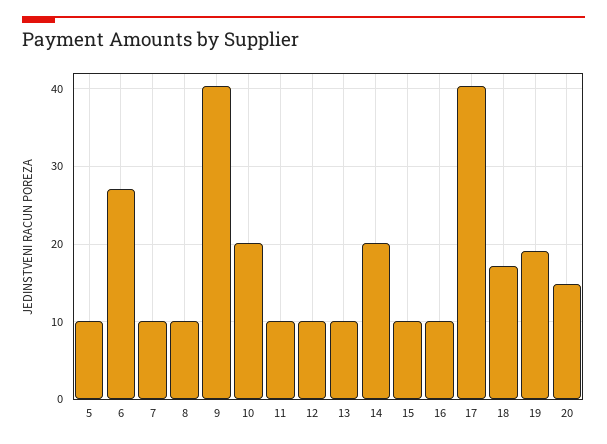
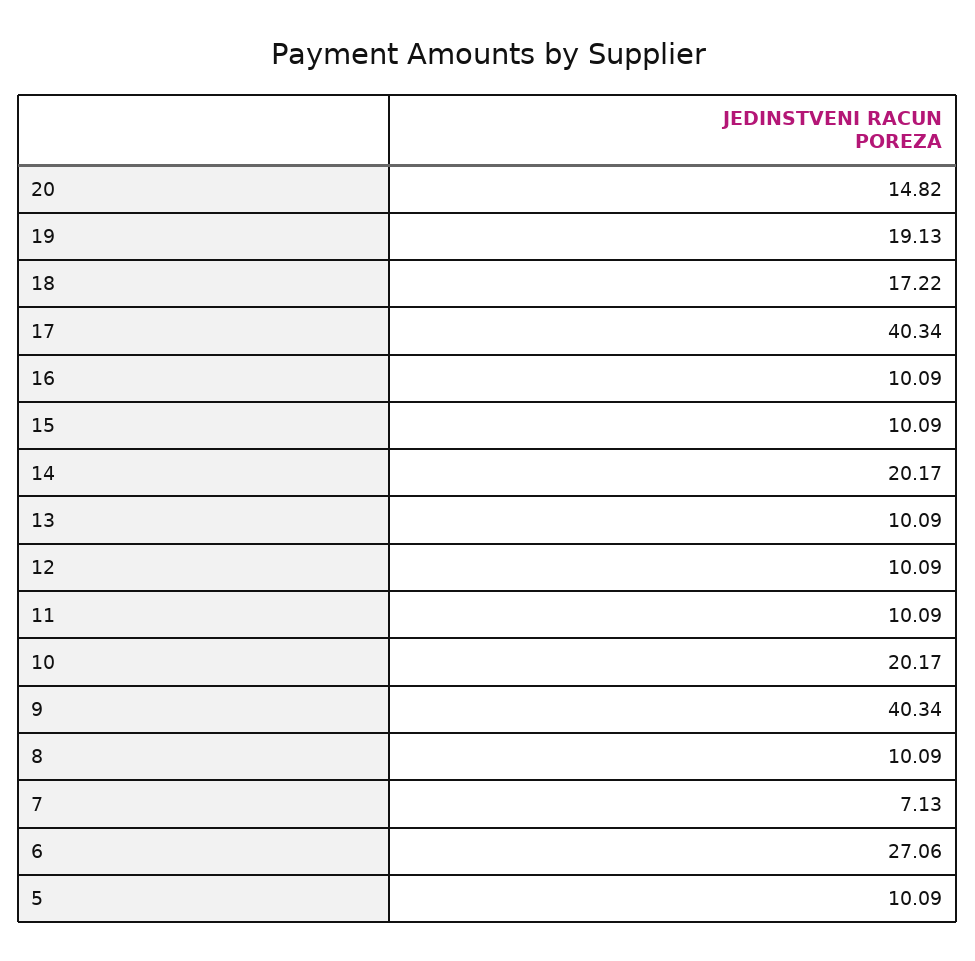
7: 10 -> 7.13

